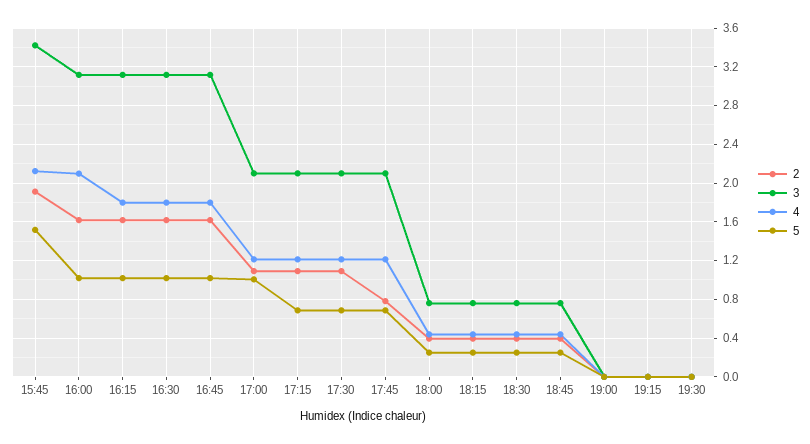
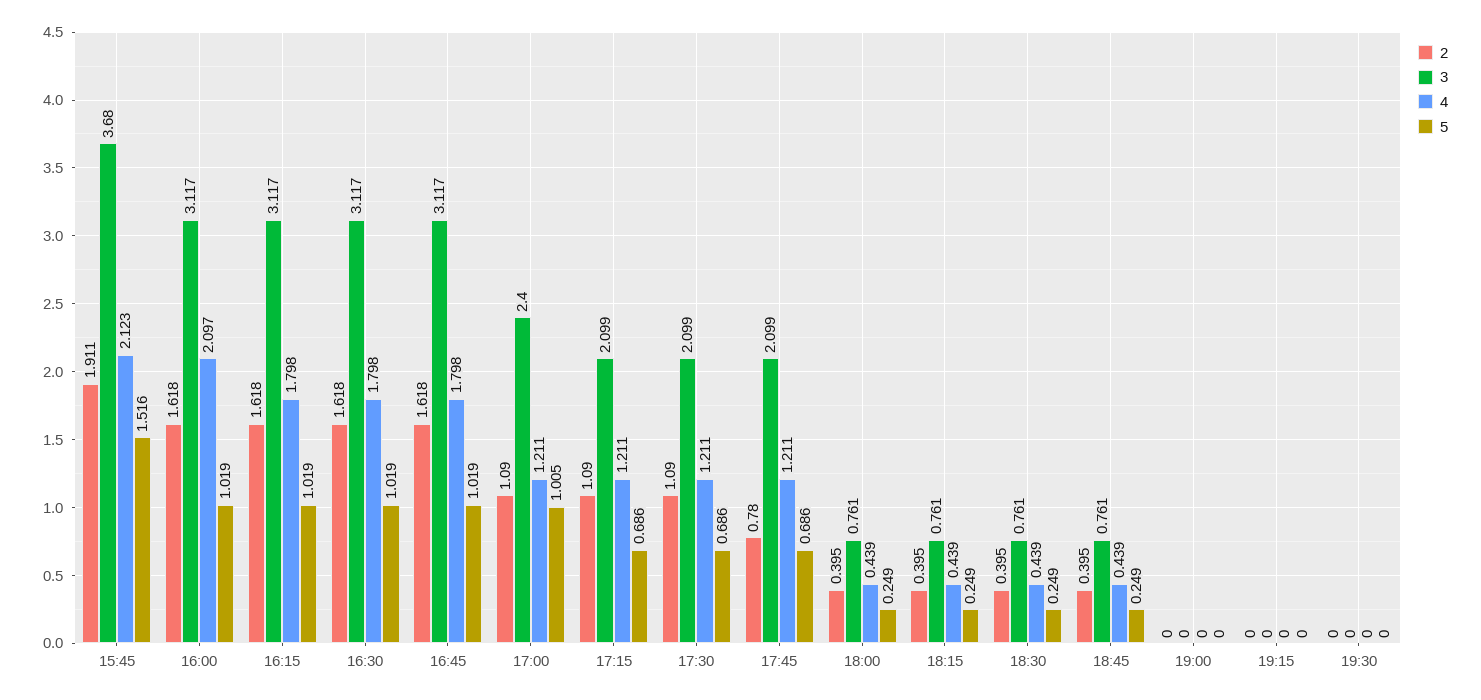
3, 15:45: 3.4 -> 3.68
3, 17:00: 2.1 -> 2.4

